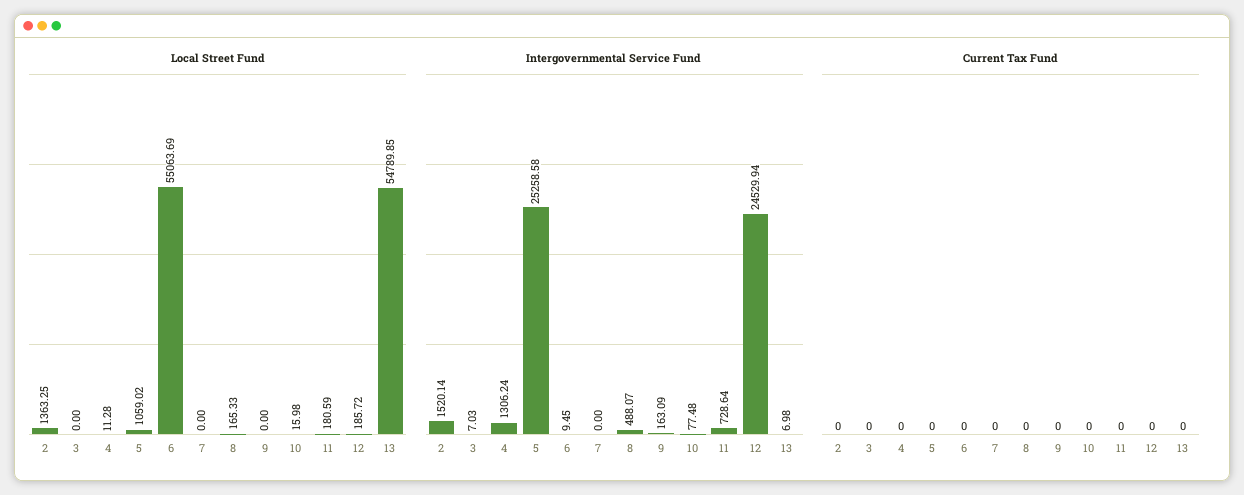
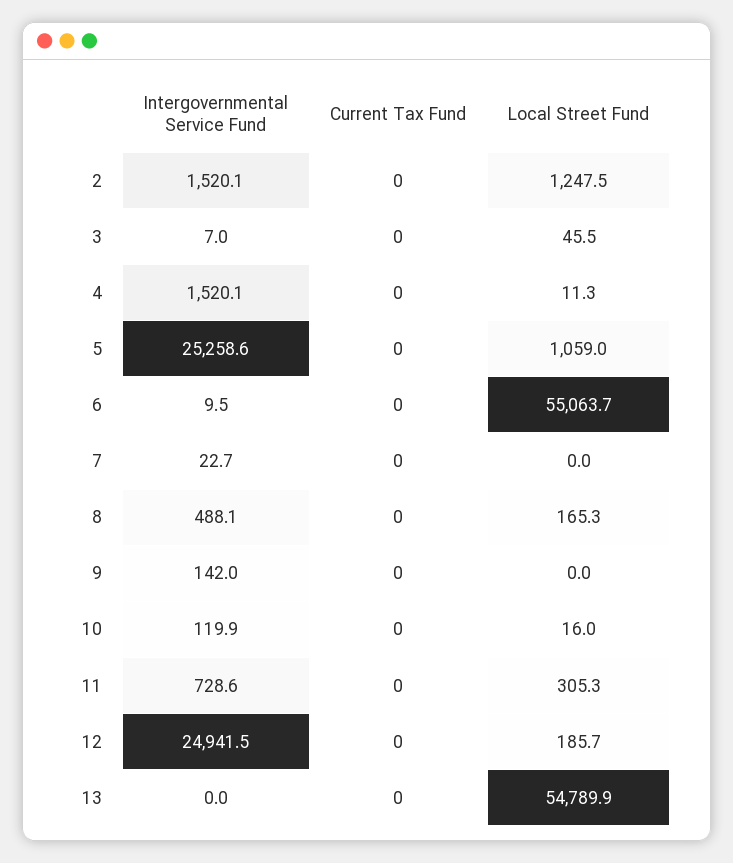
Local Street Fund, 2: 1363.25 -> 1247.5
Local Street Fund, 3: 0 -> 45.5
Local Street Fund, 11: 180.59 -> 305.3
Intergovernmental Service Fund, 4: 1306.24 -> 1520.1
Intergovernmental Service Fund, 7: 0 -> 22.7
Intergovernmental Service Fund, 9: 163.09 -> 142
Intergovernmental Service Fund, 10: 77.48 -> 119.9
Intergovernmental Service Fund, 12: 24529.94 -> 24941.5
Intergovernmental Service Fund, 13: 6.98 -> 0

